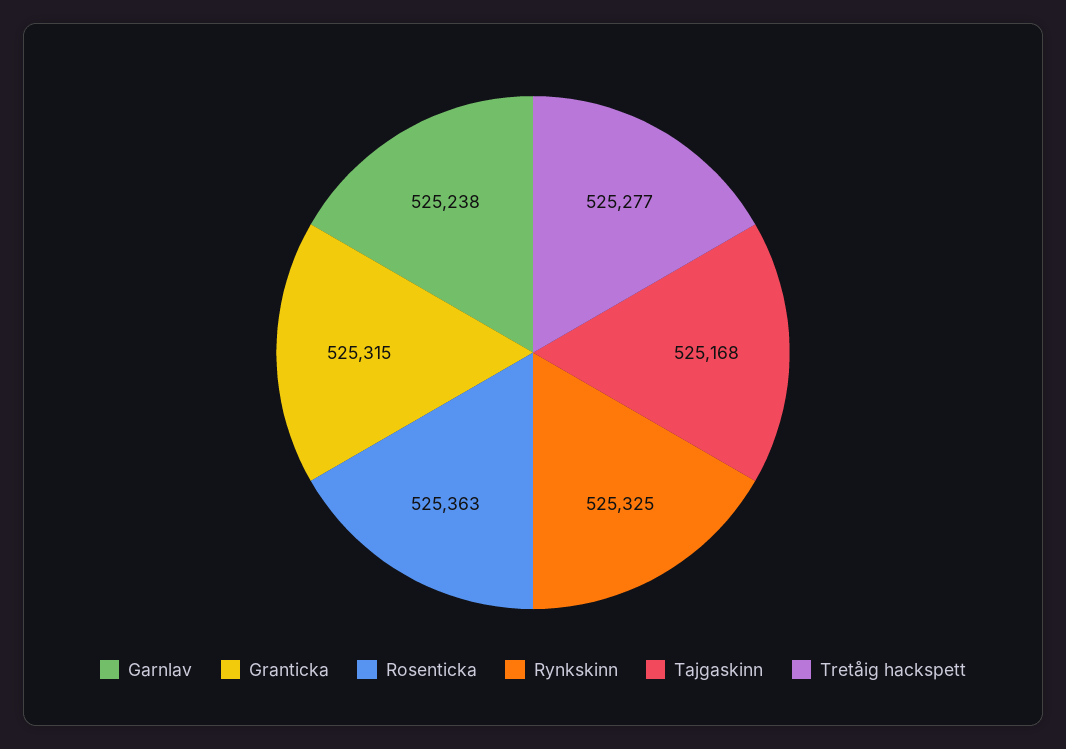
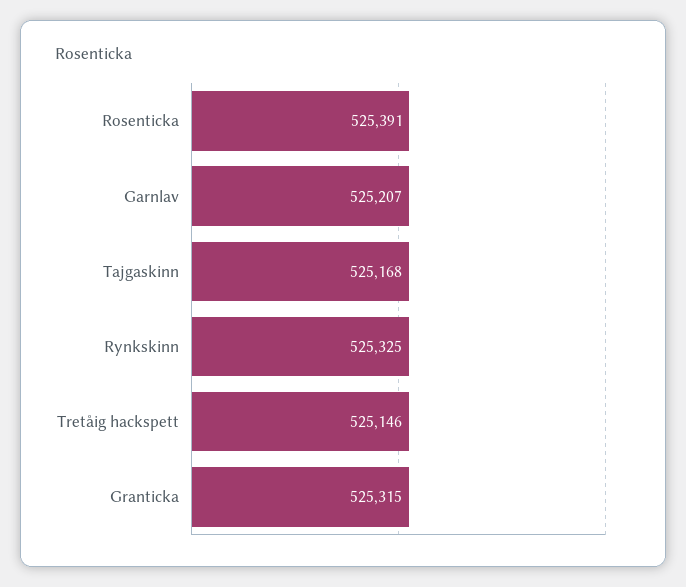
Garnlav: 525238 -> 525207
Rosenticka: 525363 -> 525391
Tretåig hackspett: 525277 -> 525146

